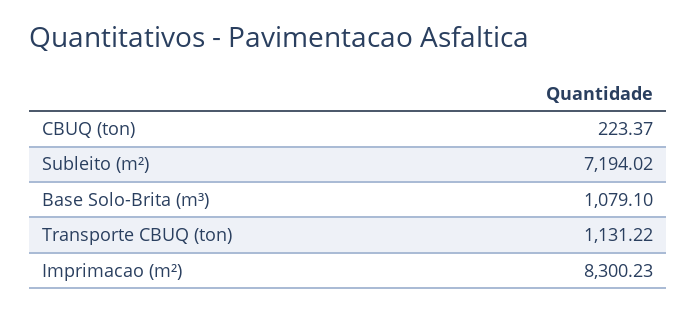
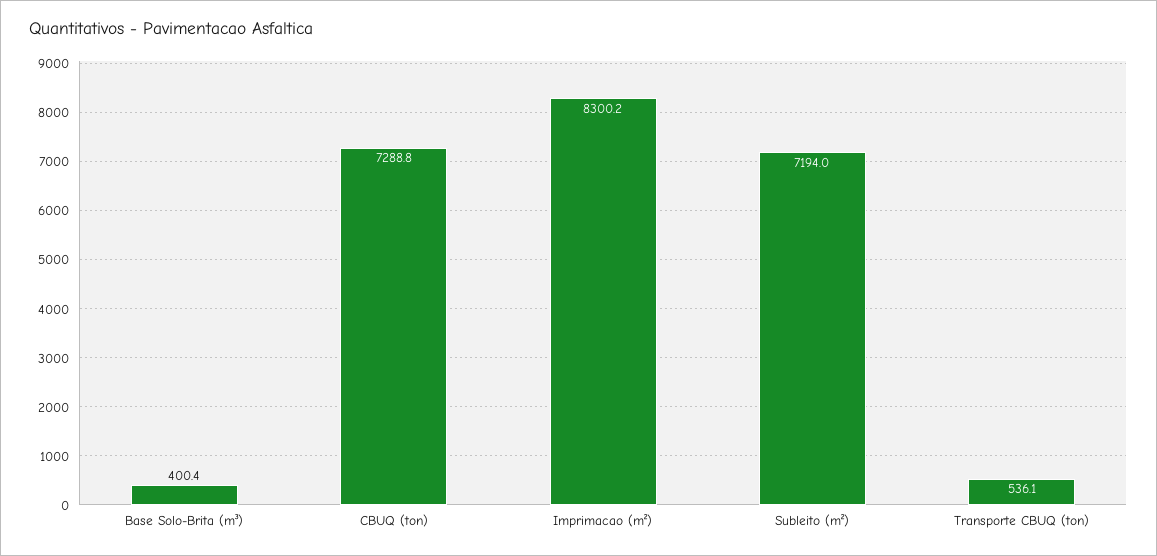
CBUQ (ton): 223.37 -> 7288.8
Base Solo-Brita (m³): 1079.1 -> 400.4
Transporte CBUQ (ton): 1131.22 -> 536.1

